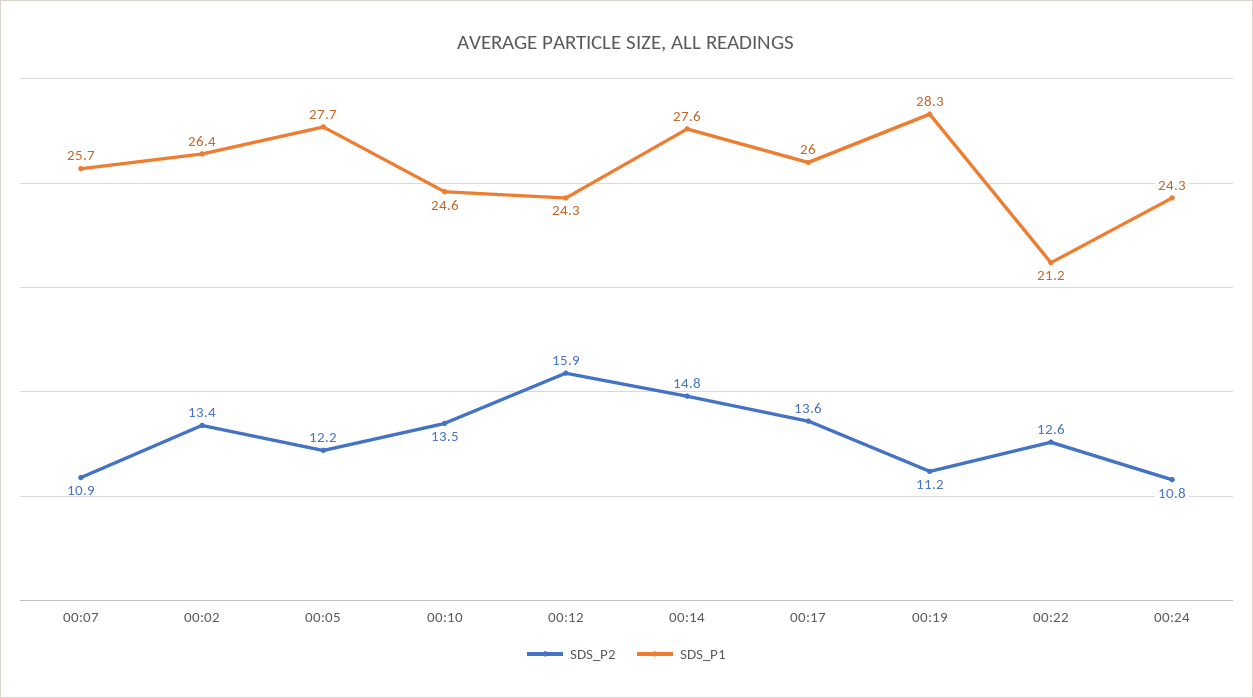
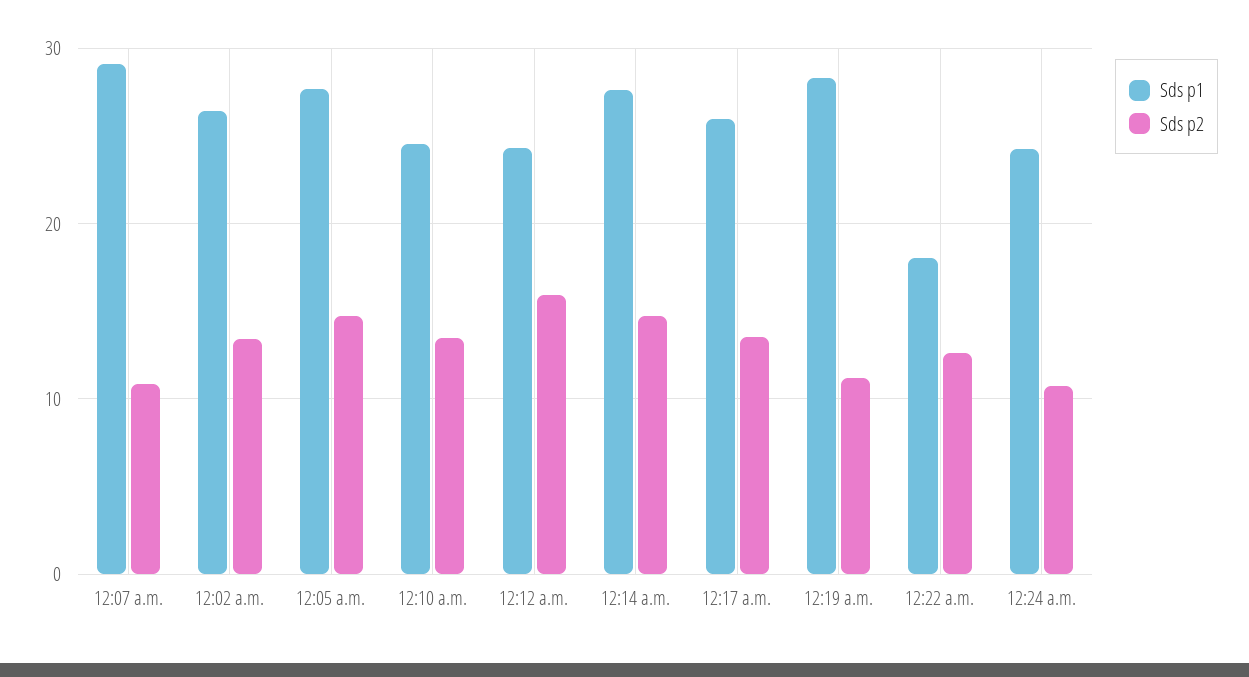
SDS_P1, 00:07: 25.7 -> 29
SDS_P2, 00:05: 12.2 -> 15
SDS_P1, 00:22: 21.2 -> 18

